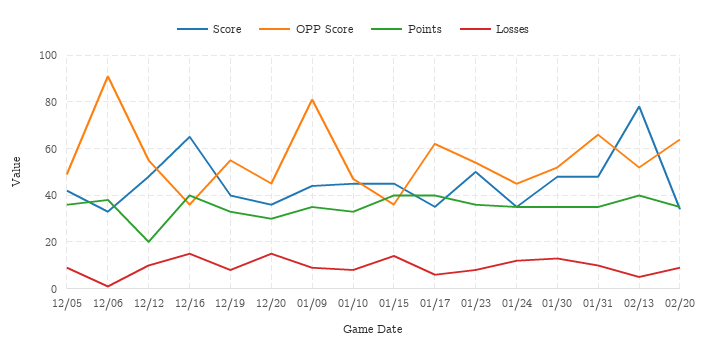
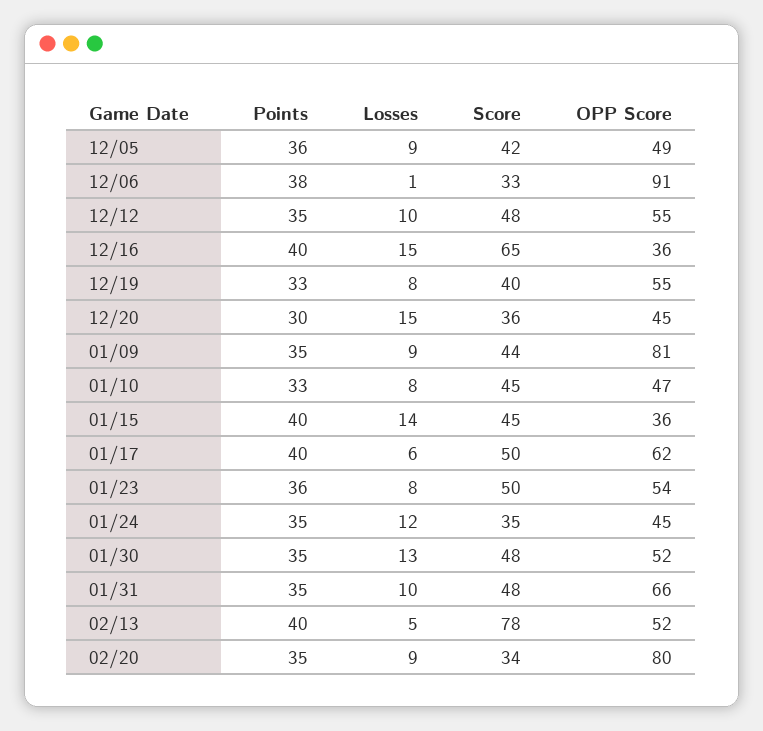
Points, 12/12: 20 -> 35
Score, 01/17: 35 -> 50
OPP Score, 02/20: 65 -> 80

